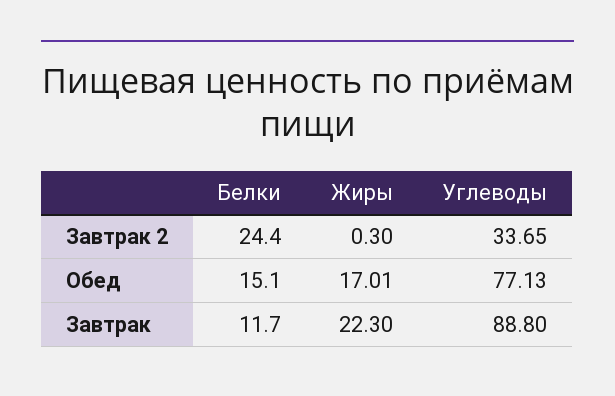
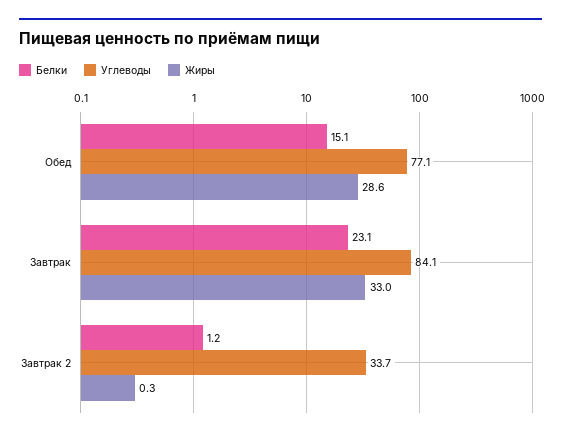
Белки, Завтрак 2: 24.4 -> 1.2
Жиры, Обед: 17.01 -> 28.6
Белки, Завтрак: 11.7 -> 23.1
Жиры, Завтрак: 22.3 -> 33
Углеводы, Завтрак: 88.8 -> 84.1

